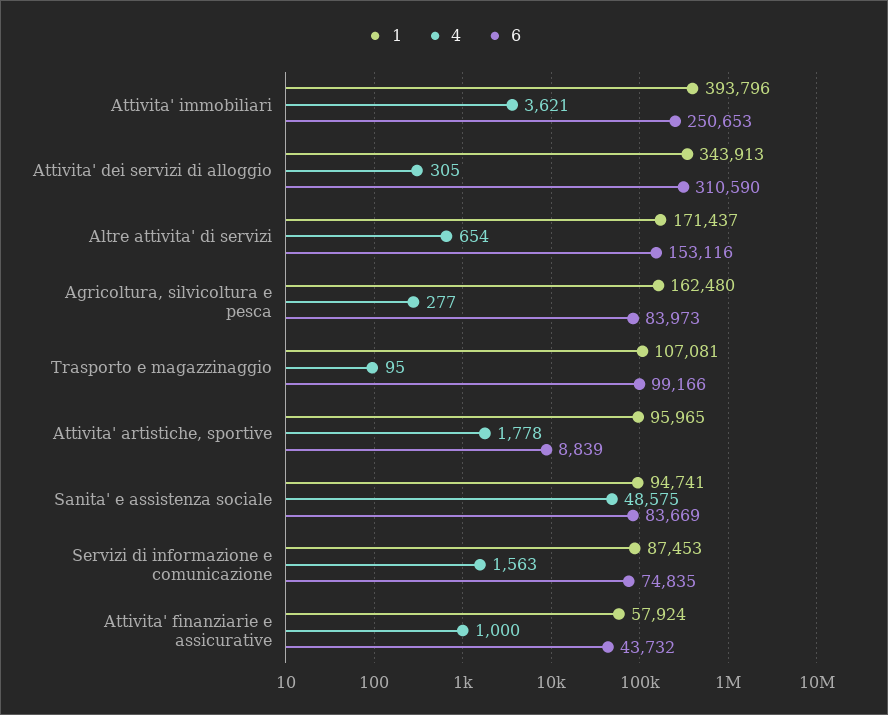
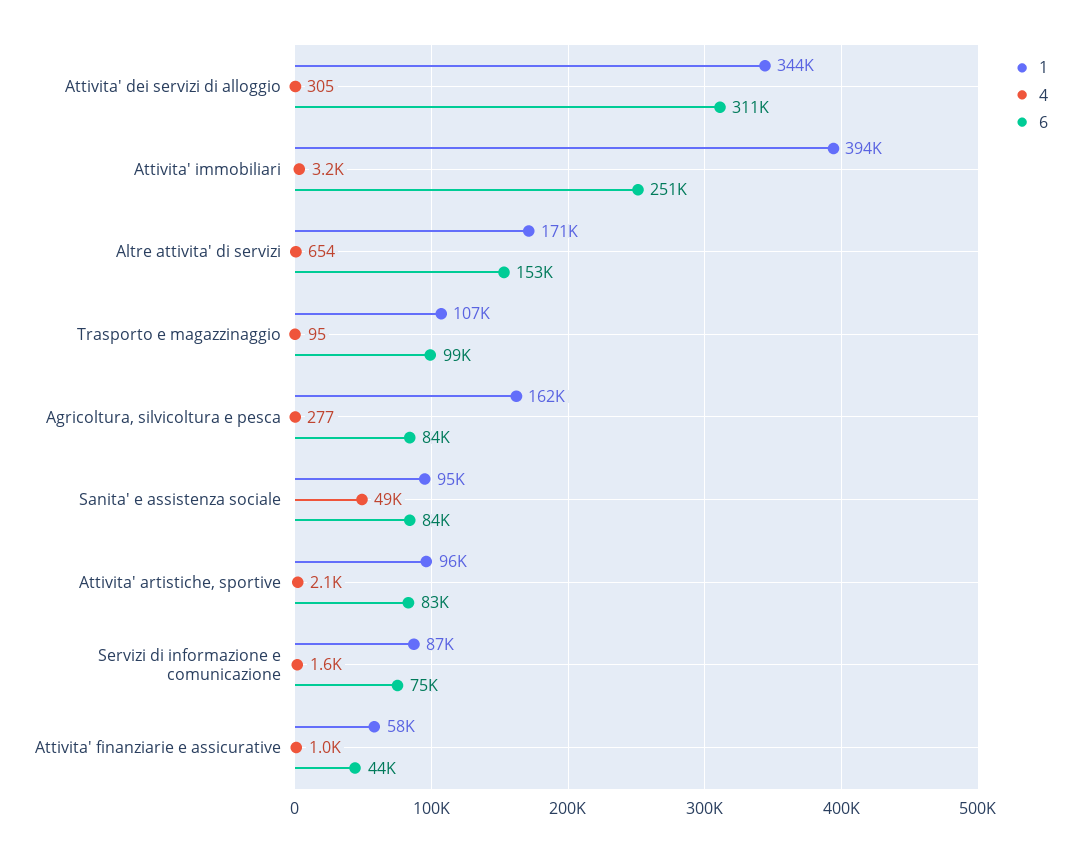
4, Attivita' immobiliari: 3621 -> 3200
4, Attivita' artistiche, sportive: 1778 -> 2100
6, Attivita' artistiche, sportive: 8839 -> 83000

